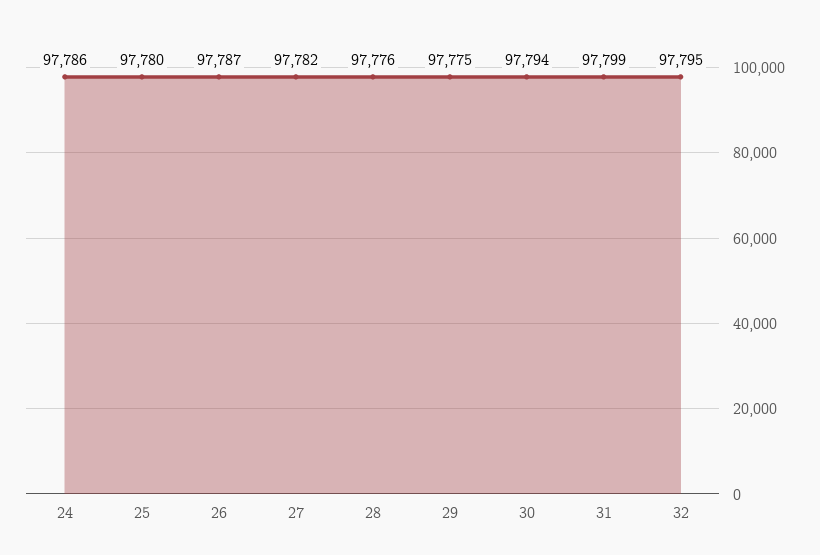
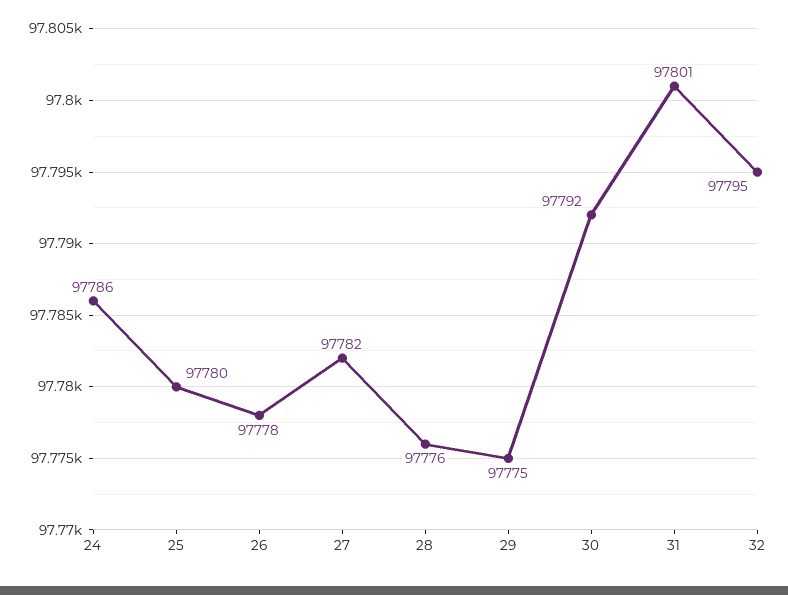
26: 97787 -> 97778
30: 97794 -> 97792
31: 97799 -> 97801

